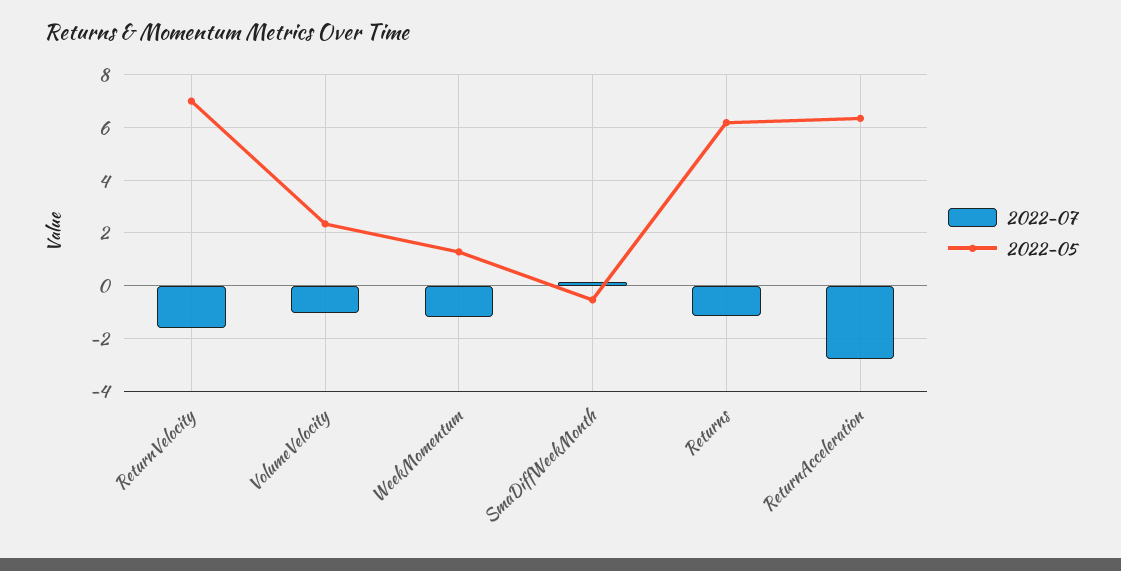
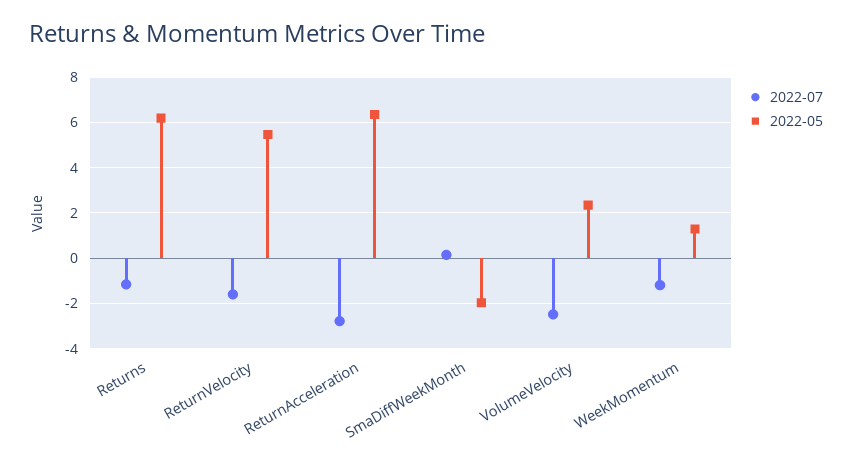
2022-05, ReturnVelocity: 7 -> 5.5
2022-07, VolumeVelocity: -1 -> -2.5
2022-05, SmaDiffWeekMonth: -0.5 -> -2

